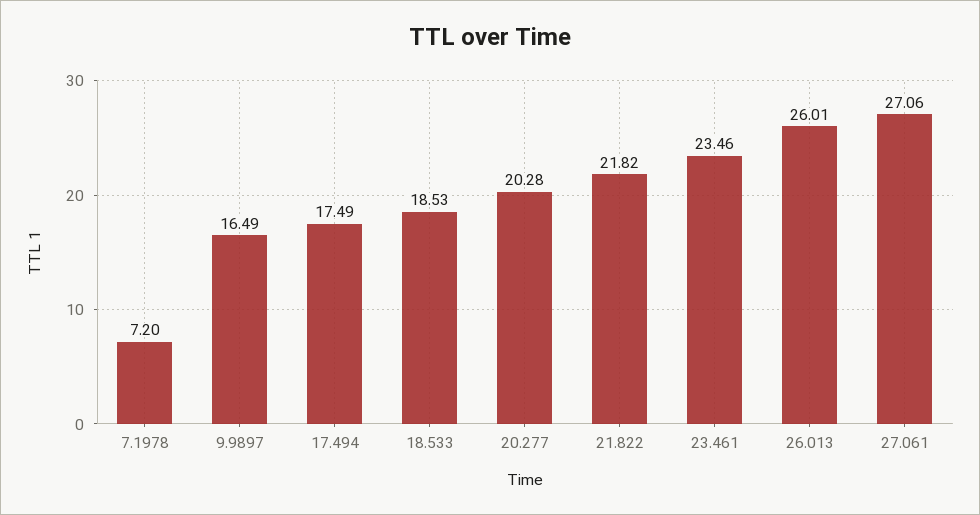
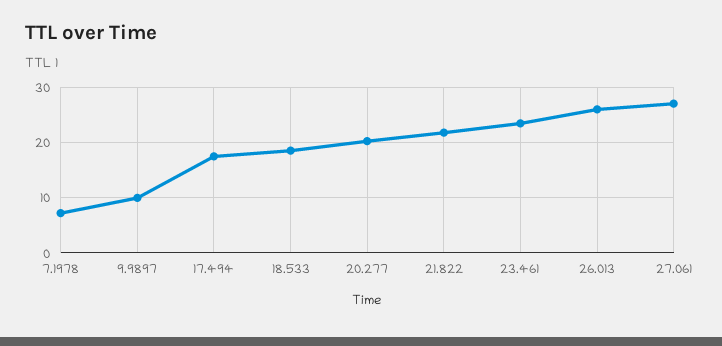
9.9897: 16.49 -> 10

